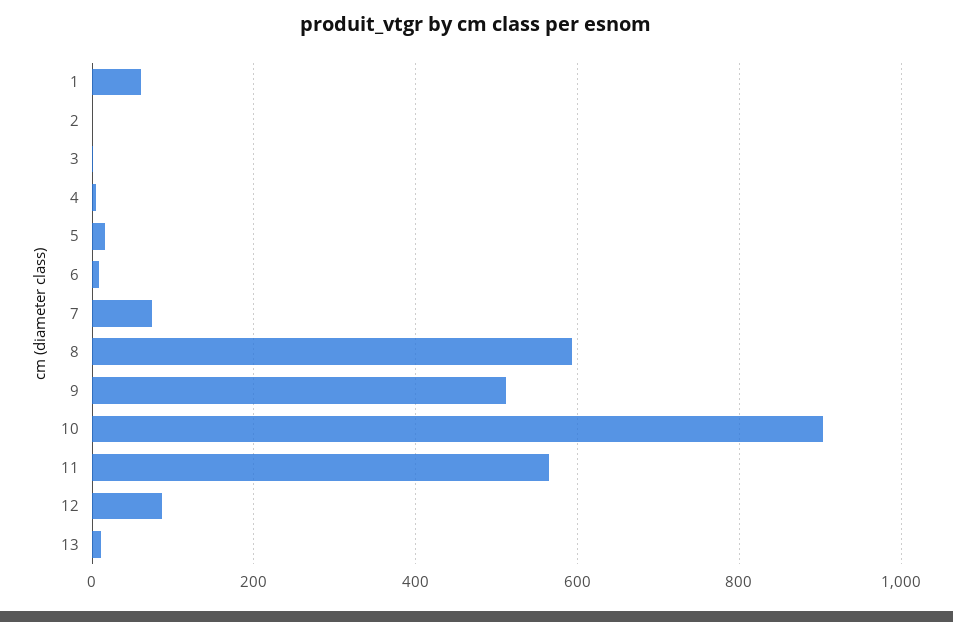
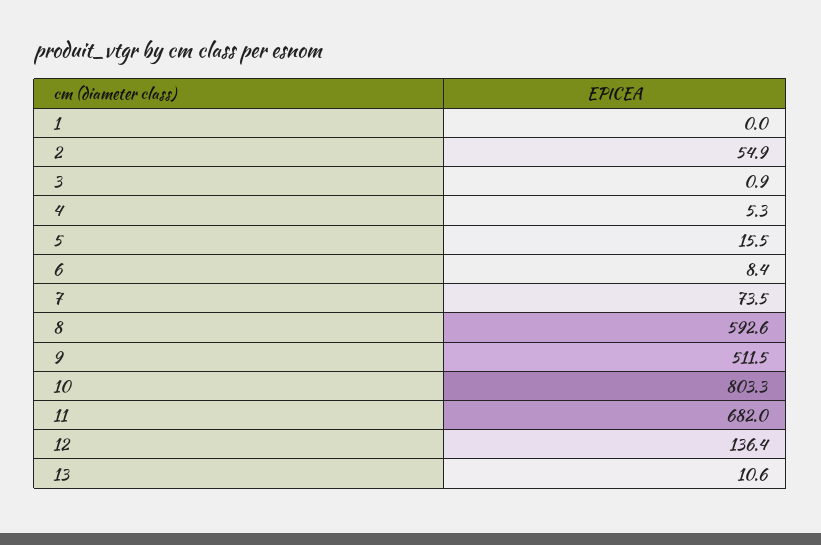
1: 60 -> 0
2: 0 -> 54.9
10: 900 -> 803.3
11: 560 -> 682
12: 80 -> 136.4

